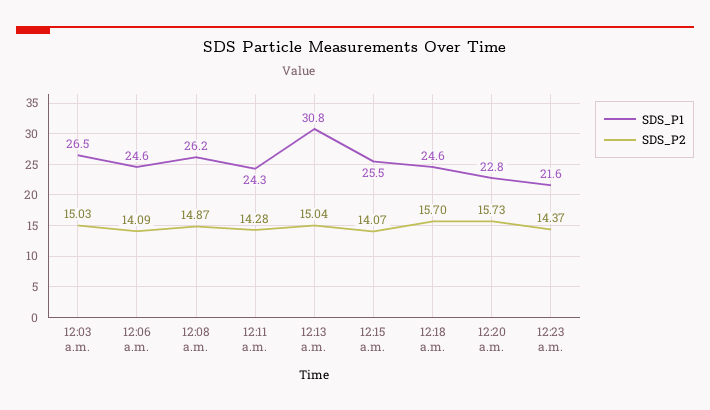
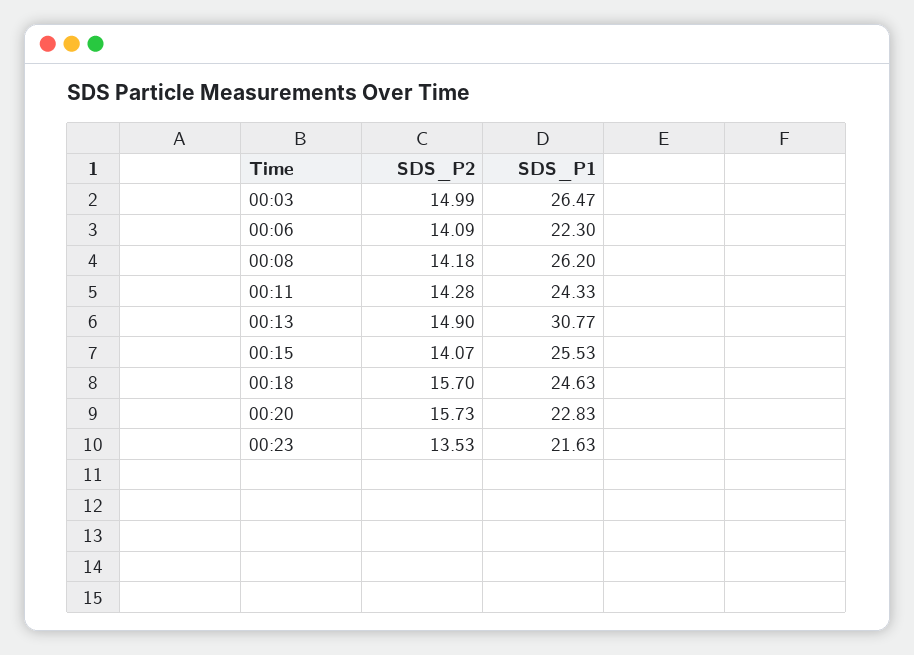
SDS_P2, 12:03 a.m.: 15.03 -> 14.99
SDS_P1, 12:06 a.m.: 24.6 -> 22.3
SDS_P2, 12:08 a.m.: 14.87 -> 14.18
SDS_P2, 12:13 a.m.: 15.04 -> 14.9
SDS_P2, 12:23 a.m.: 14.37 -> 13.53

